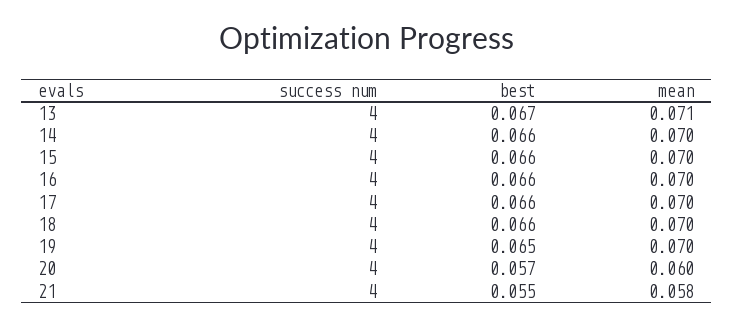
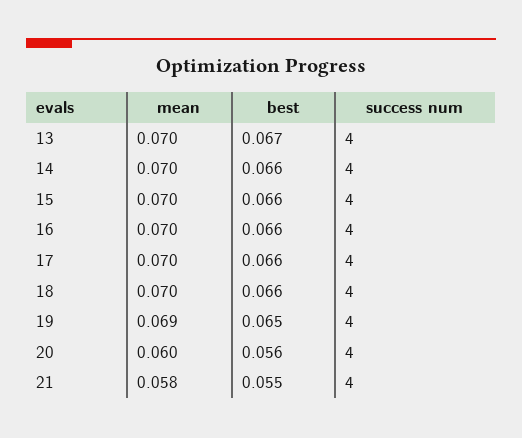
mean, 13: 0.071 -> 0.07
mean, 19: 0.07 -> 0.069
best, 20: 0.057 -> 0.056

